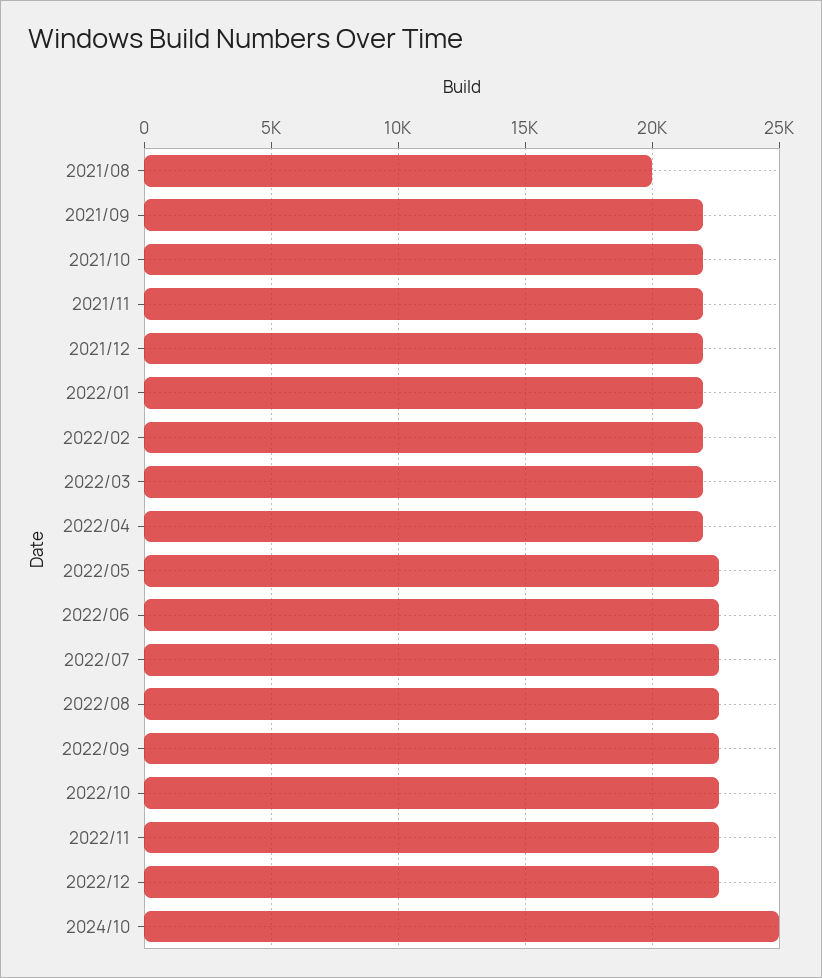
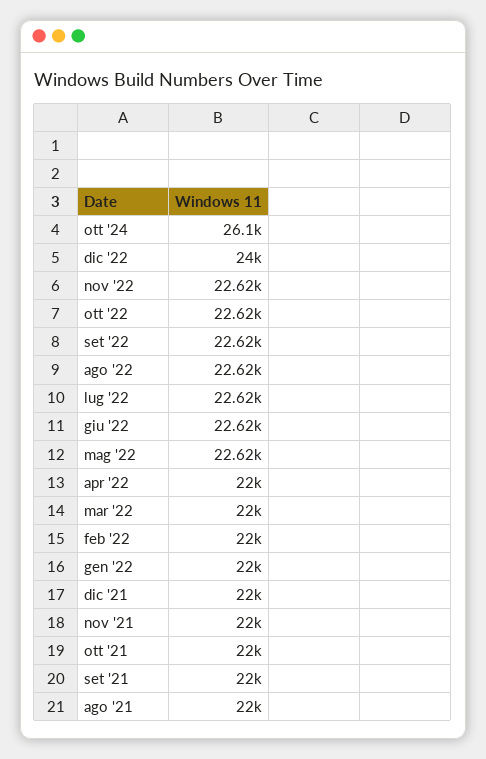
2021/08: 20000 -> 22000
2022/12: 22500 -> 24000
2024/10: 25000 -> 26100

